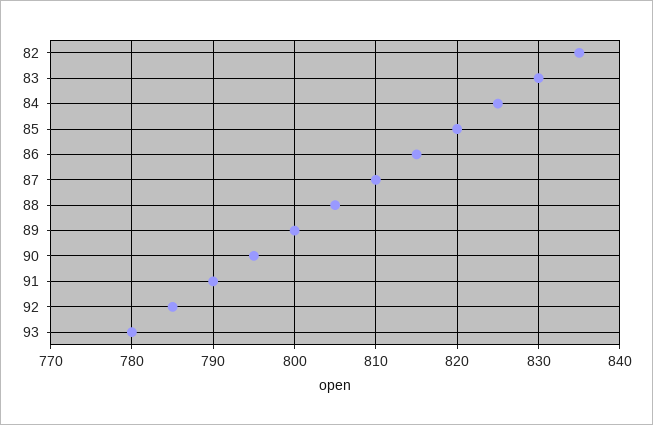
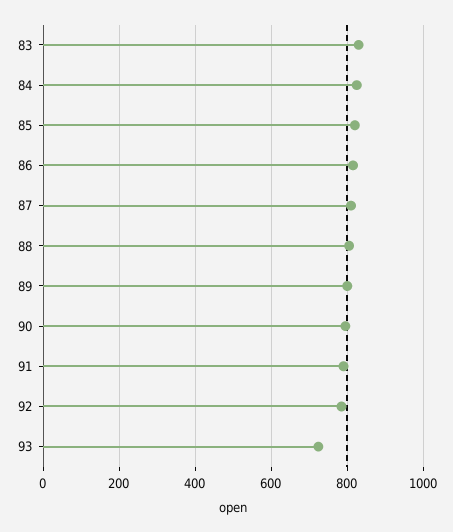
82: 835 -> none
93: 780 -> 720

